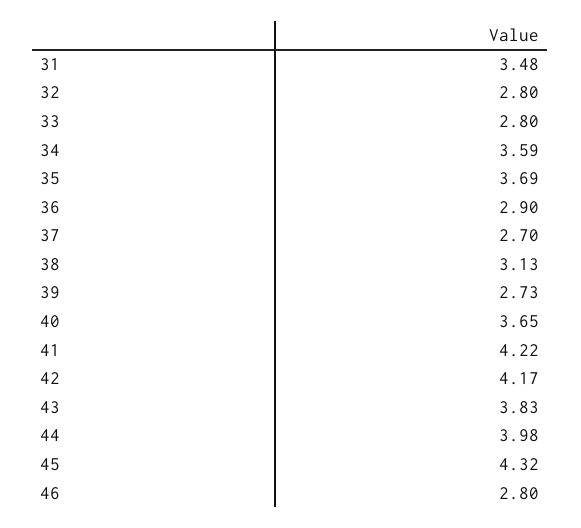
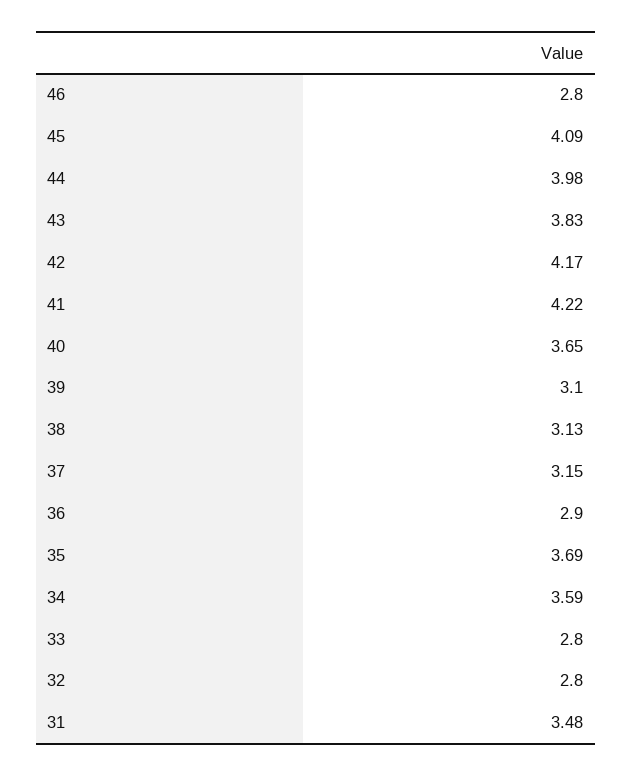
37: 2.7 -> 3.15
39: 2.73 -> 3.1
45: 4.32 -> 4.09

